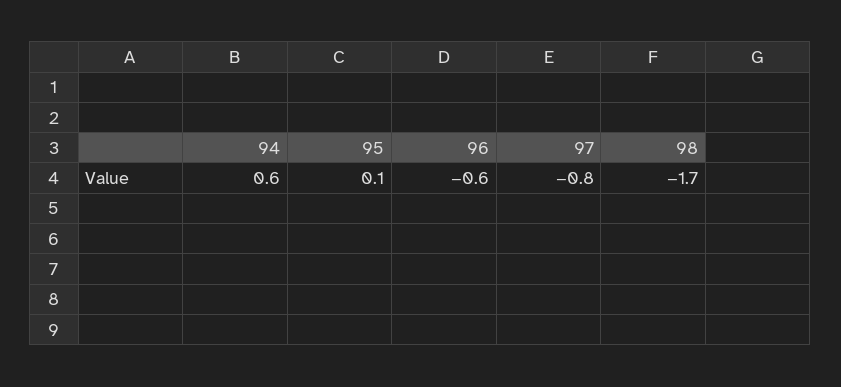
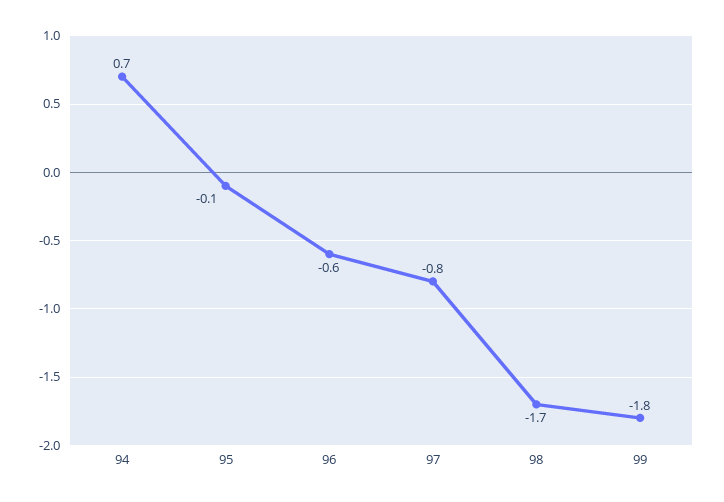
94: 0.6 -> 0.7
95: 0.1 -> -0.1
99: none -> -1.8

